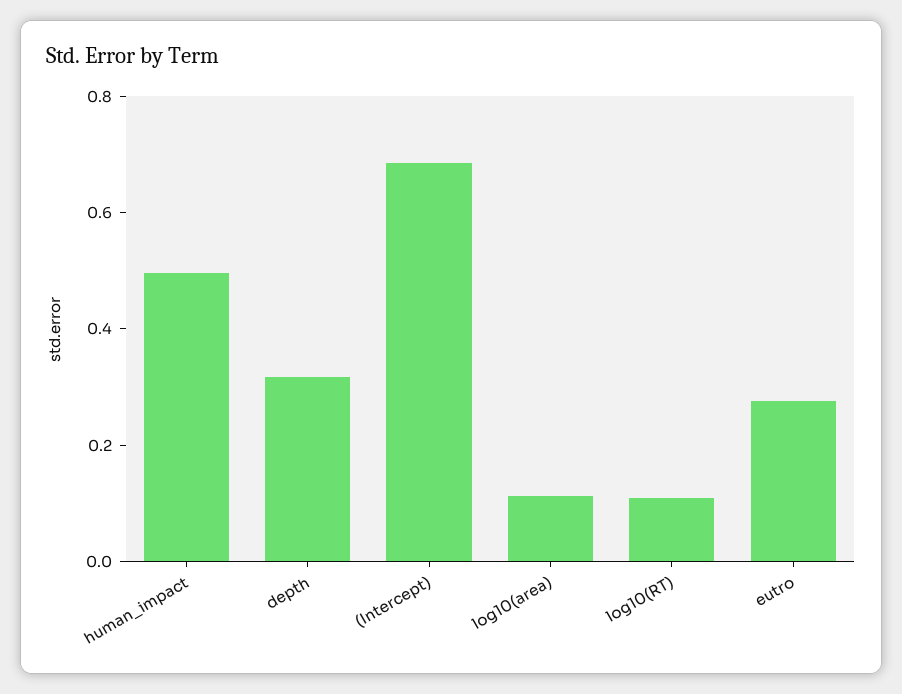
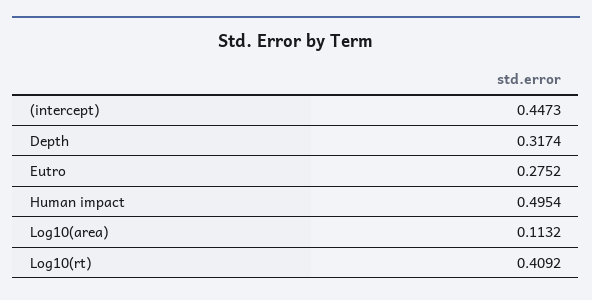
(Intercept): 0.7 -> 0.4473
log10(RT): 0.1 -> 0.4092

